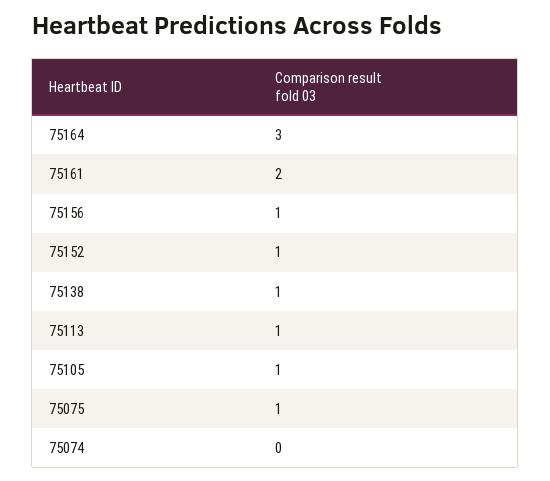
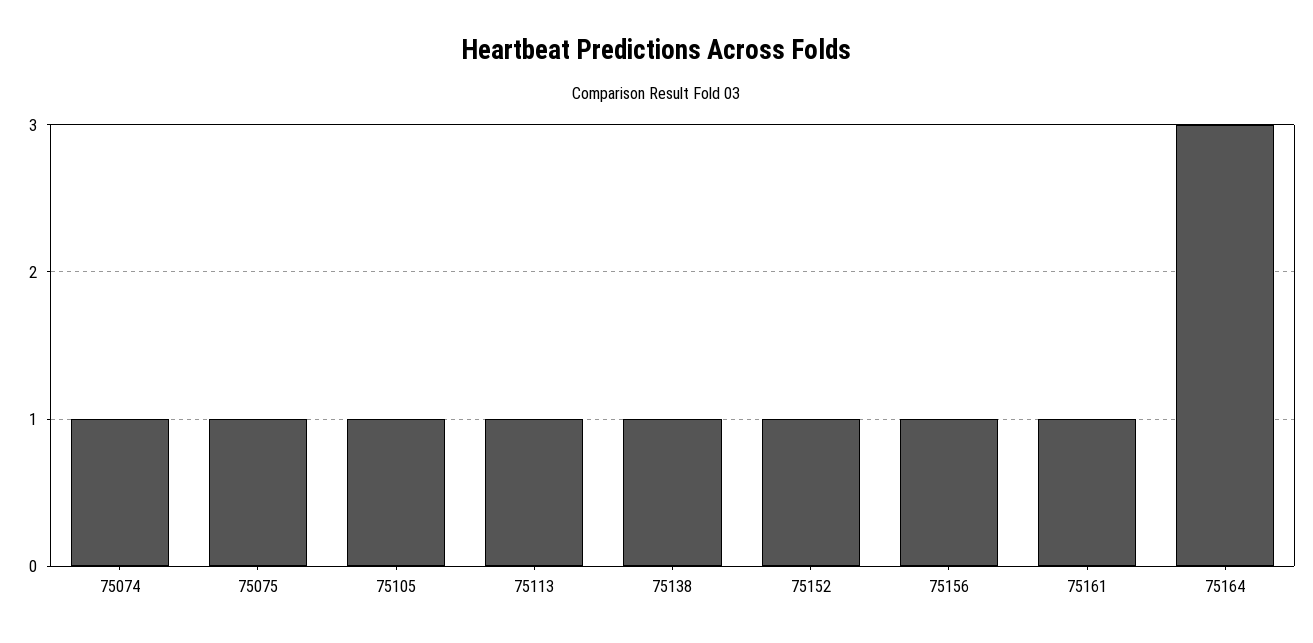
75161: 2 -> 1
75074: 0 -> 1

